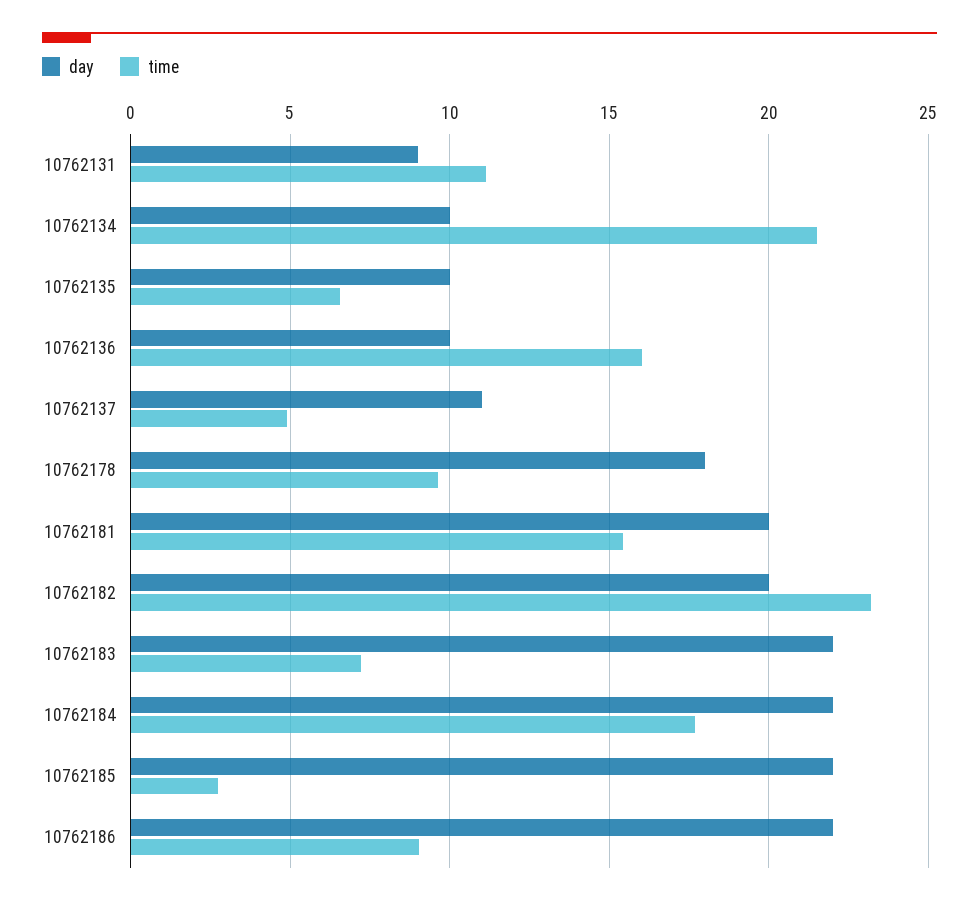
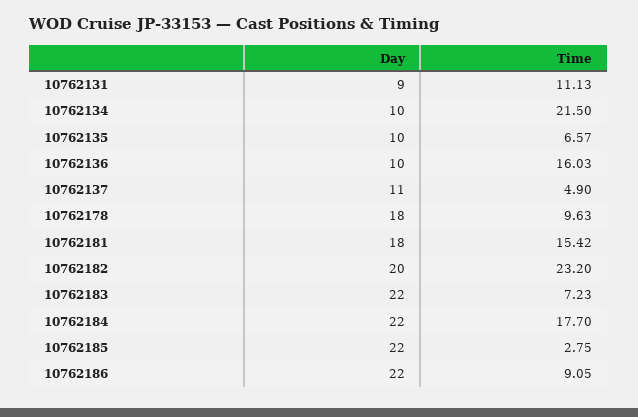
day, 10762181: 20 -> 18

